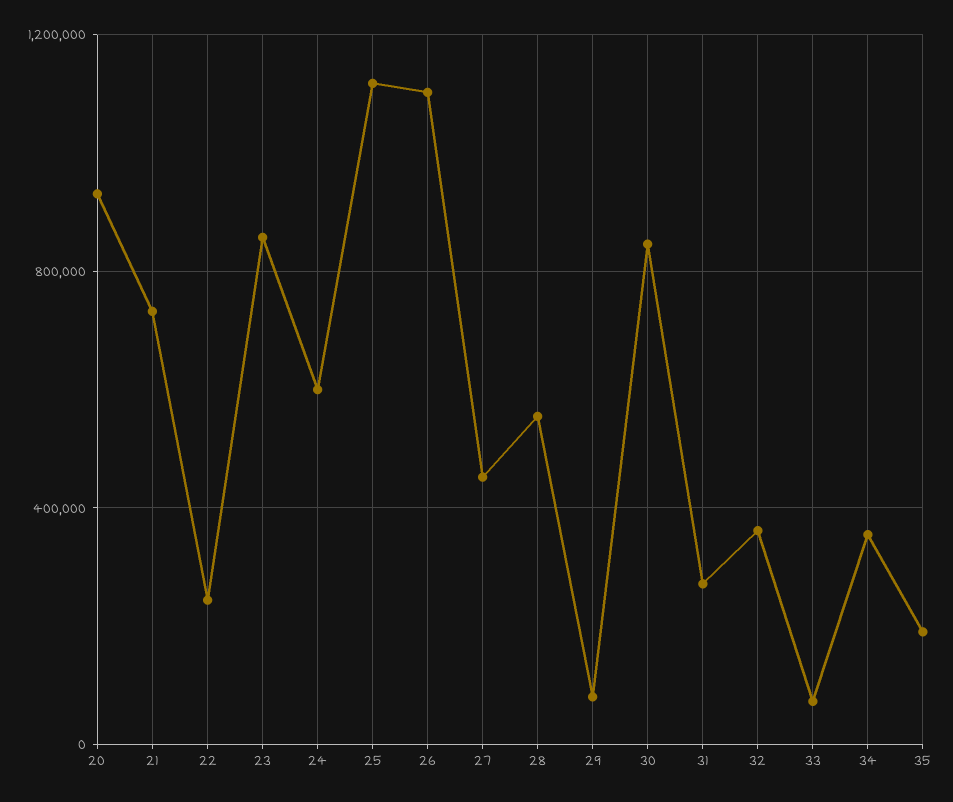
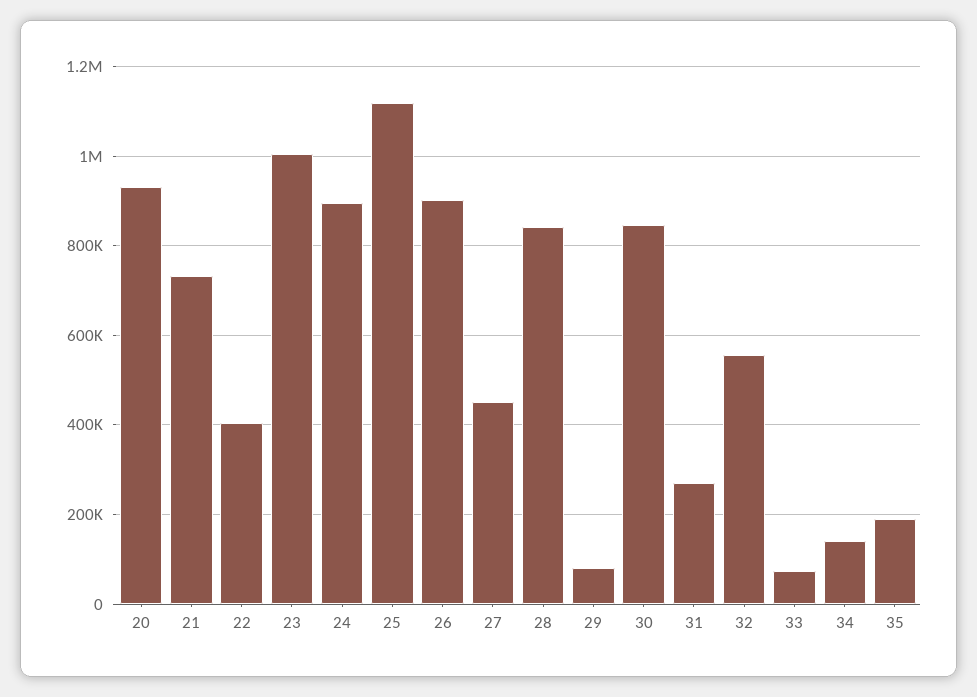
22: 250000 -> 400000
23: 850000 -> 1000000
24: 600000 -> 900000
26: 1100000 -> 900000
28: 550000 -> 840000
32: 350000 -> 560000
34: 350000 -> 140000

